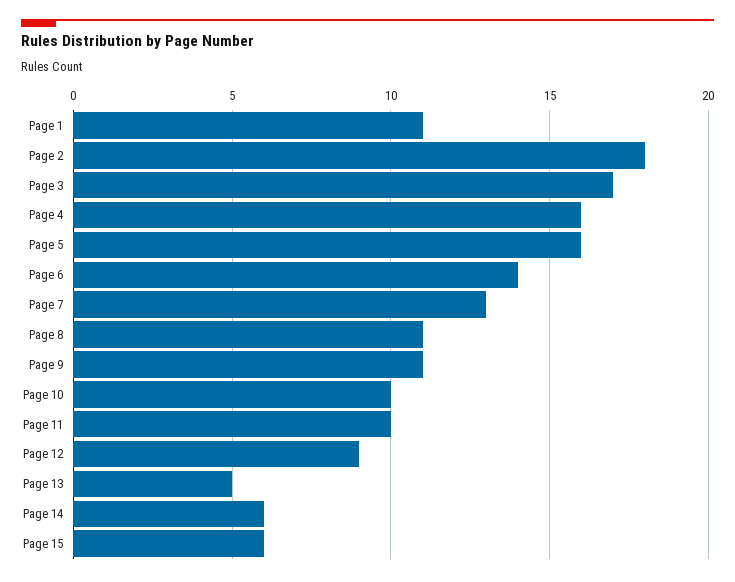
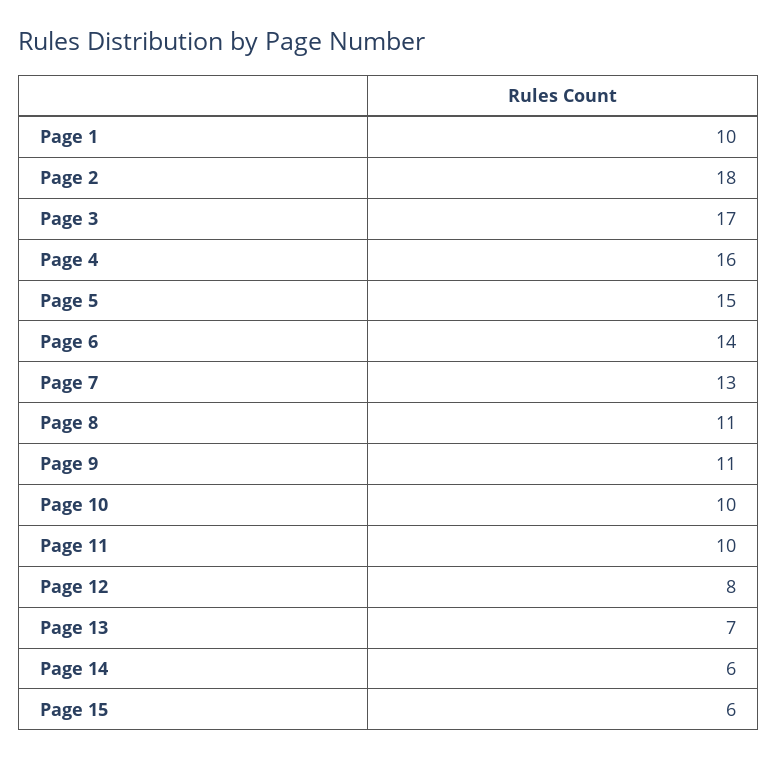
Page 1: 11 -> 10
Page 5: 16 -> 15
Page 12: 9 -> 8
Page 13: 5 -> 7

